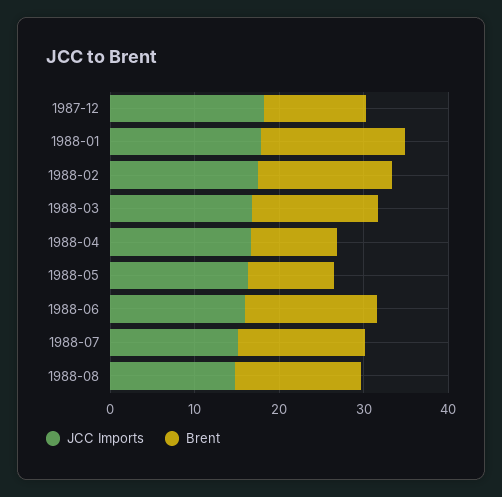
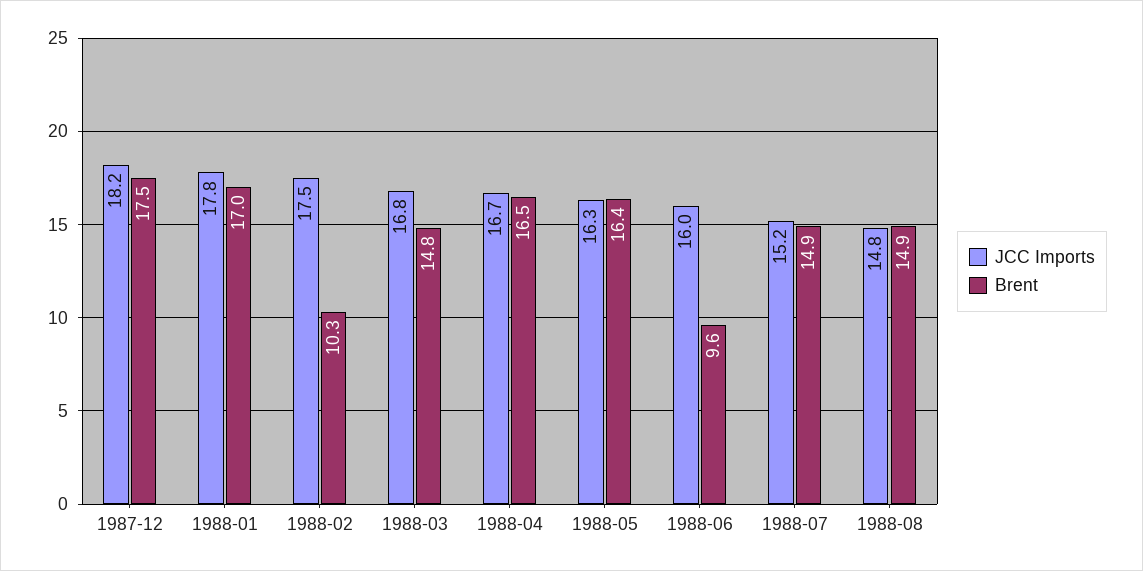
Brent, 1987-12: 12 -> 17.5
Brent, 1988-02: 16 -> 10.3
Brent, 1988-04: 10 -> 16.5
Brent, 1988-05: 10 -> 16.4
Brent, 1988-06: 16 -> 9.6

